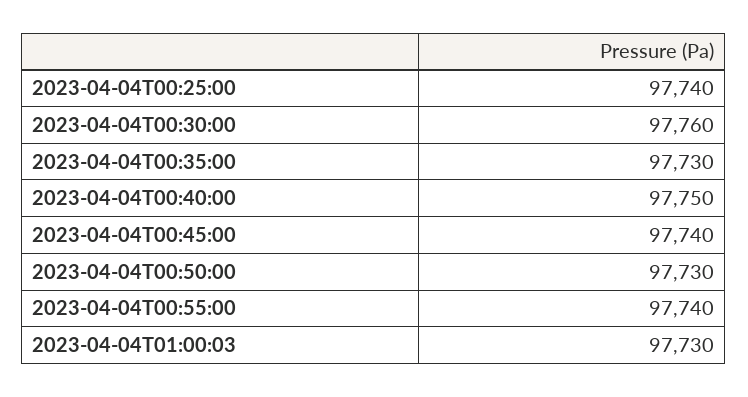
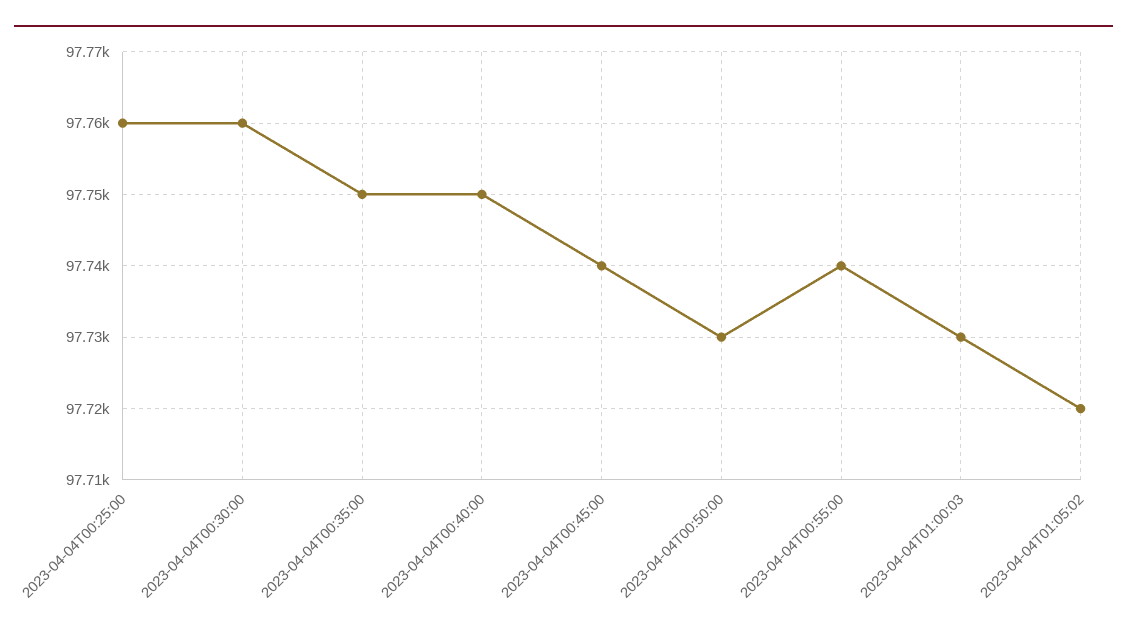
2023-04-04T00:25:00: 97740 -> 97760
2023-04-04T00:35:00: 97730 -> 97750
2023-04-04T01:05:02: none -> 97720

